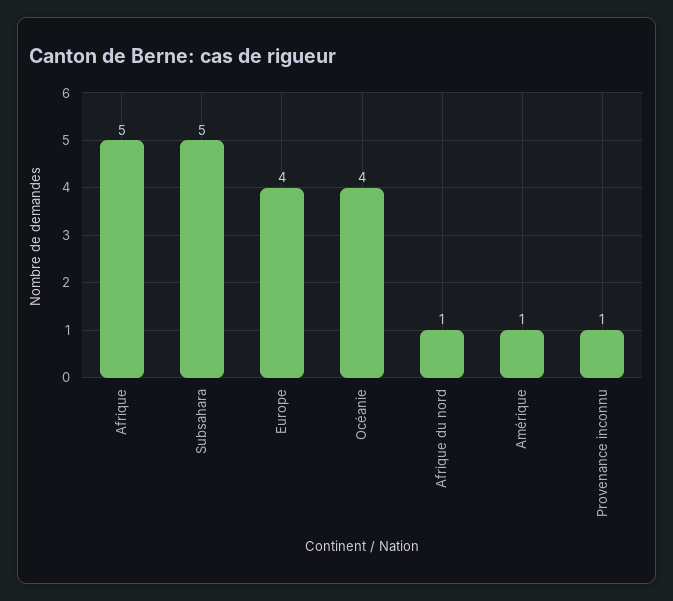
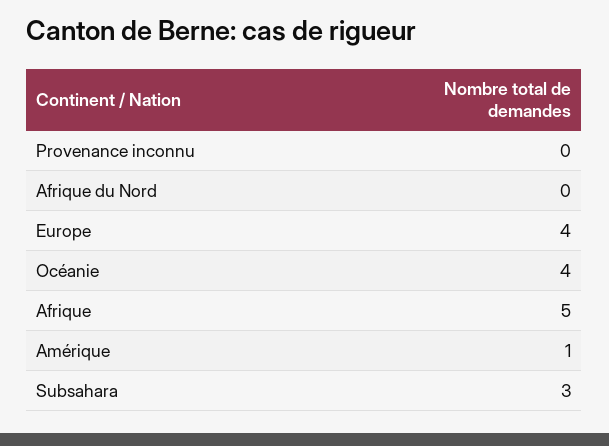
Subsahara: 5 -> 3
Afrique du nord: 1 -> 0
Provenance inconnu: 1 -> 0

